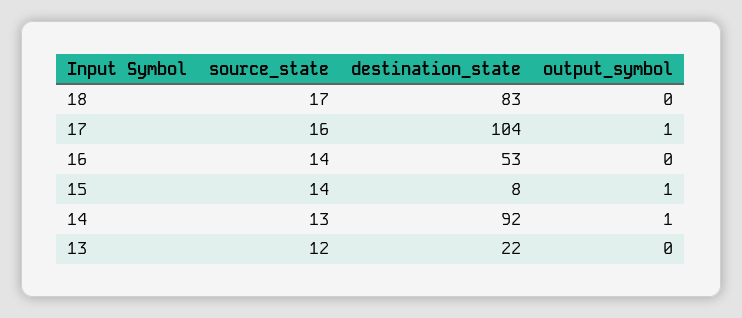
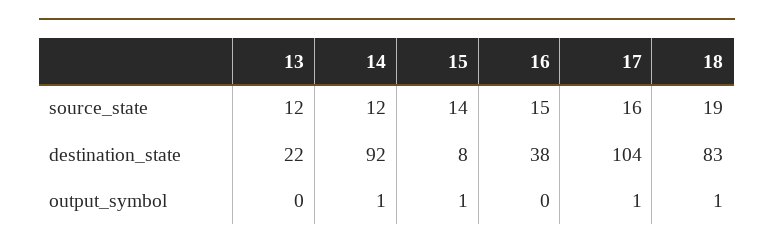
source_state, 18: 17 -> 19
output_symbol, 18: 0 -> 1
source_state, 16: 14 -> 15
destination_state, 16: 53 -> 38
source_state, 14: 13 -> 12

